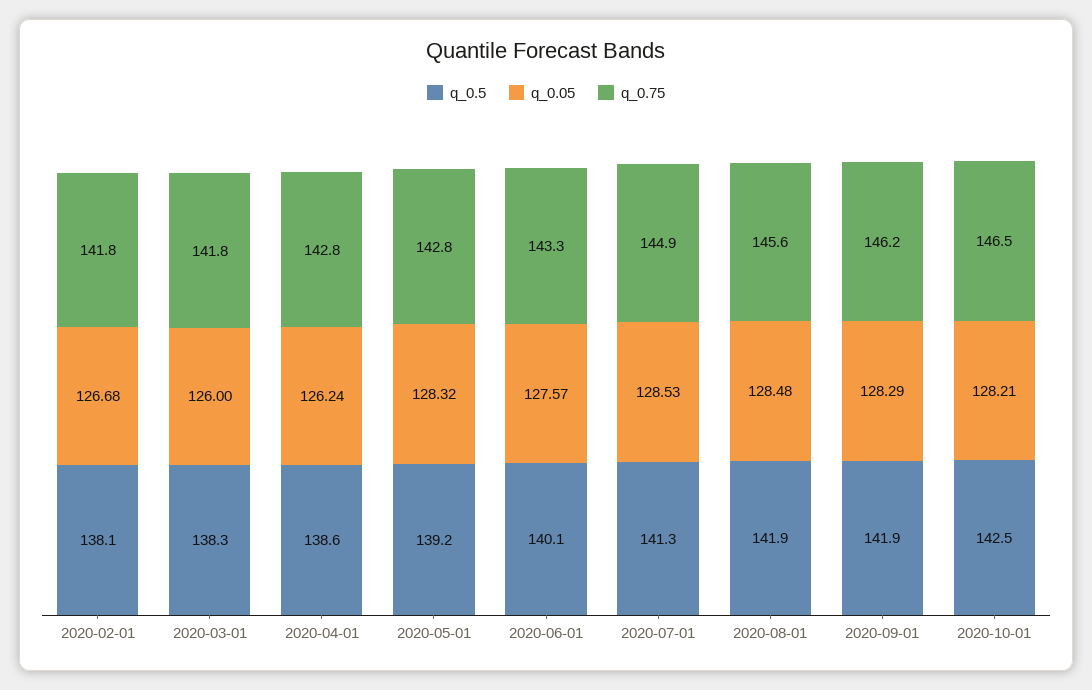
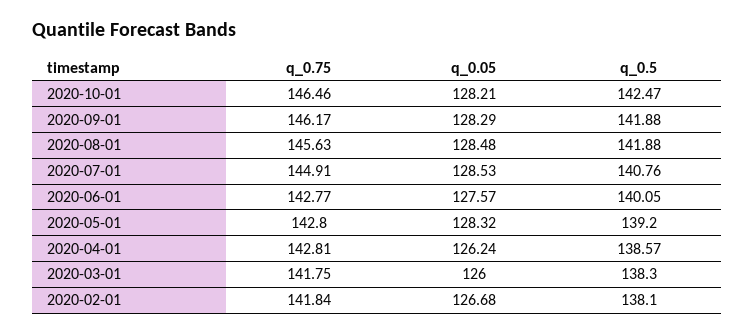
q_0.75, 2020-06-01: 143.3 -> 142.77
q_0.5, 2020-07-01: 141.3 -> 140.76

